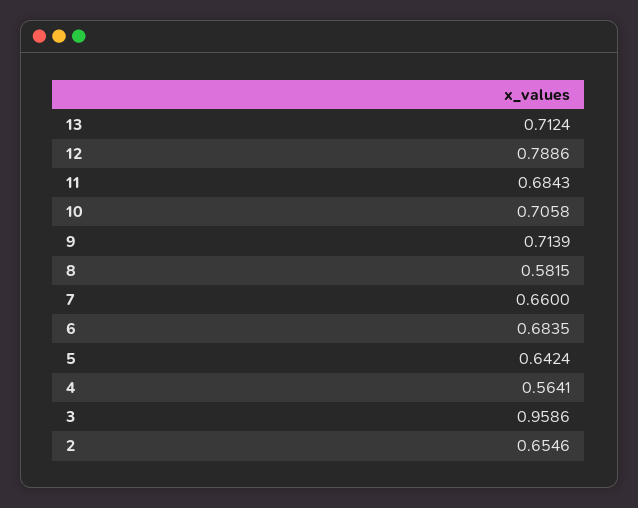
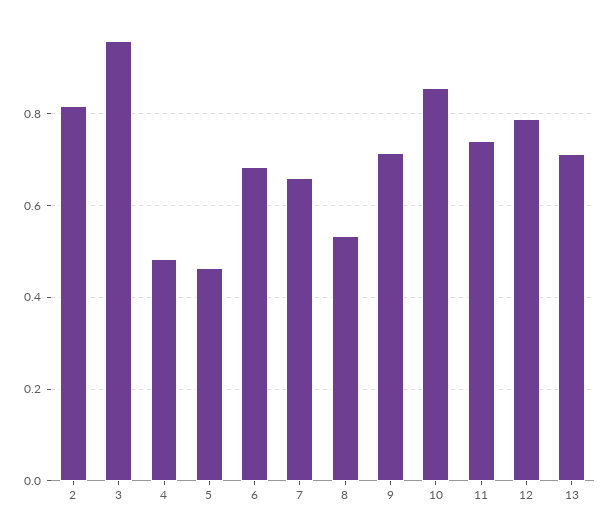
11: 0.6843 -> 0.74
10: 0.7058 -> 0.86
8: 0.5815 -> 0.54
5: 0.6424 -> 0.46
4: 0.5641 -> 0.48
2: 0.6546 -> 0.82

